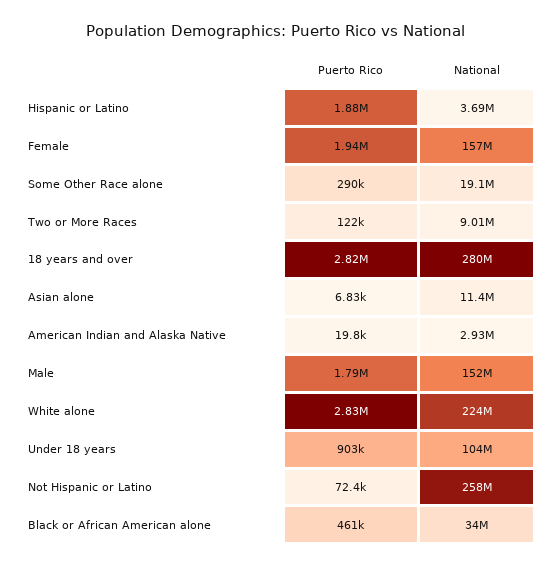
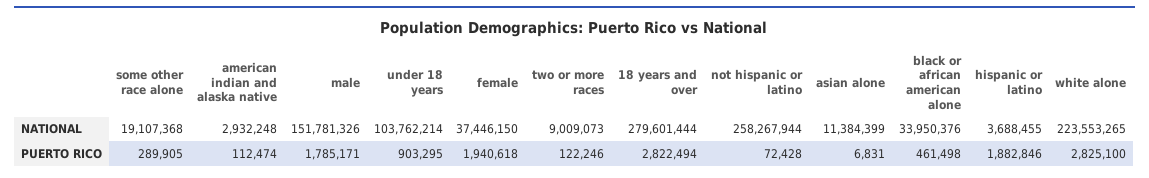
National, Female: 157000000 -> 37446150
Puerto Rico, American Indian and Alaska Native: 19800 -> 112474

